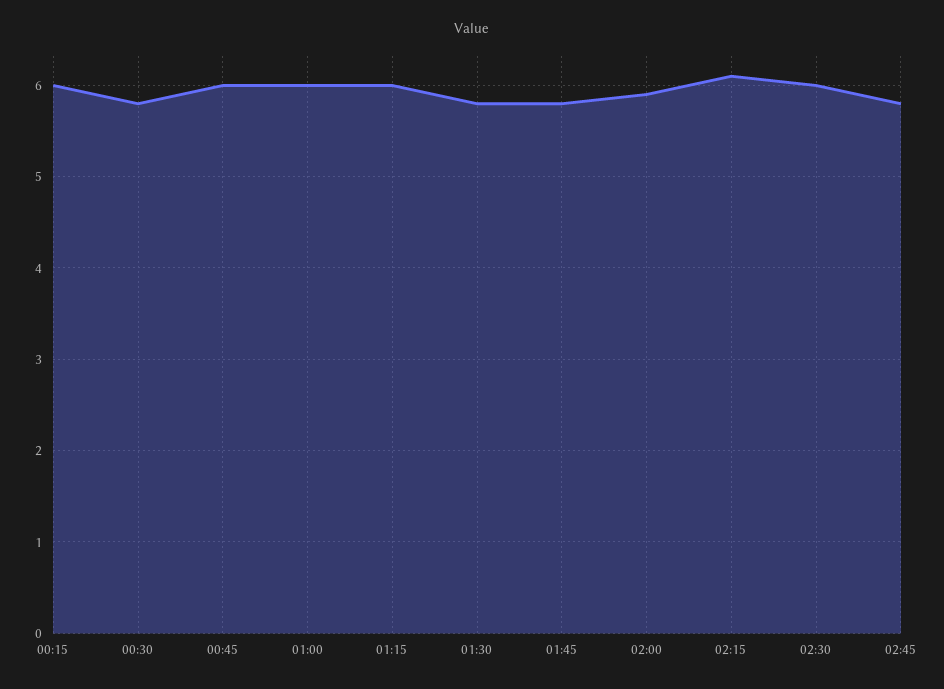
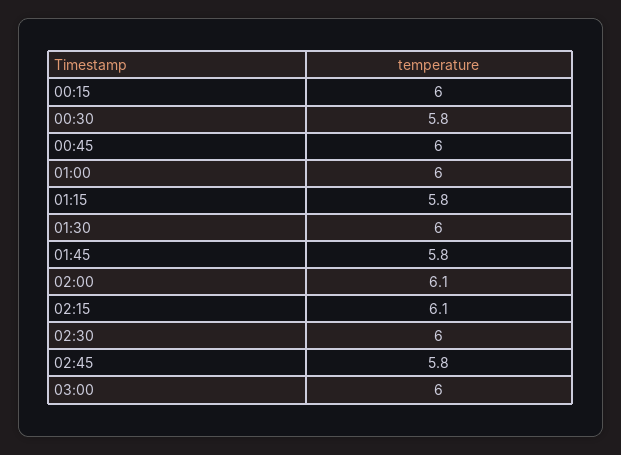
01:15: 6 -> 5.8
01:30: 5.8 -> 6
02:00: 5.9 -> 6.1
03:00: none -> 6

